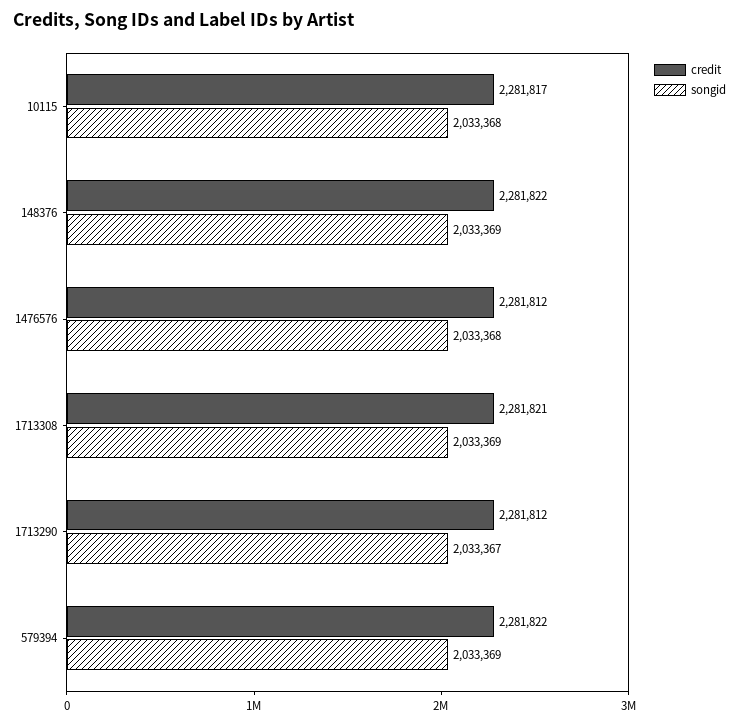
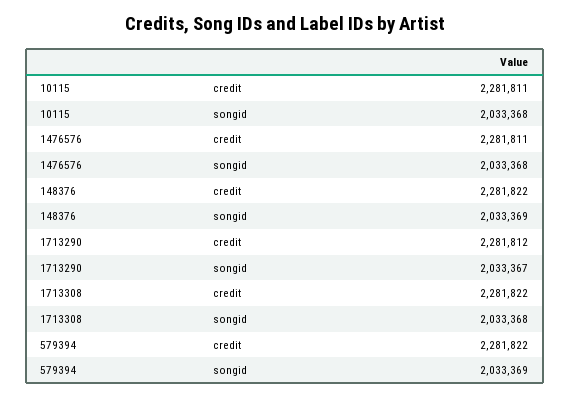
credit, 10115: 2281817 -> 2281811
credit, 1476576: 2281812 -> 2281811
credit, 1713308: 2281821 -> 2281822
songid, 1713308: 2033369 -> 2033368

